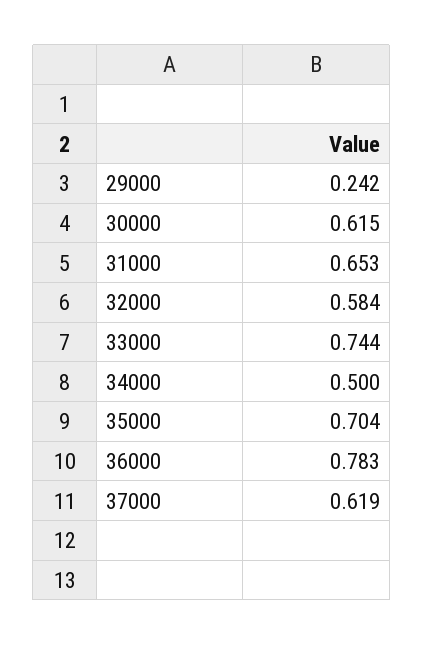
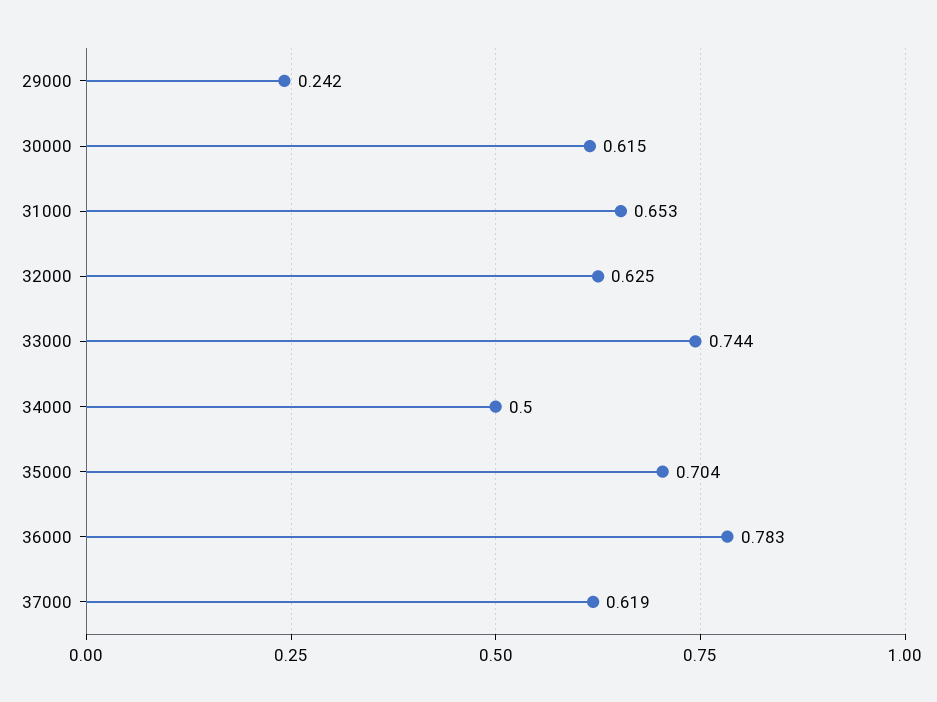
32000: 0.584 -> 0.625

